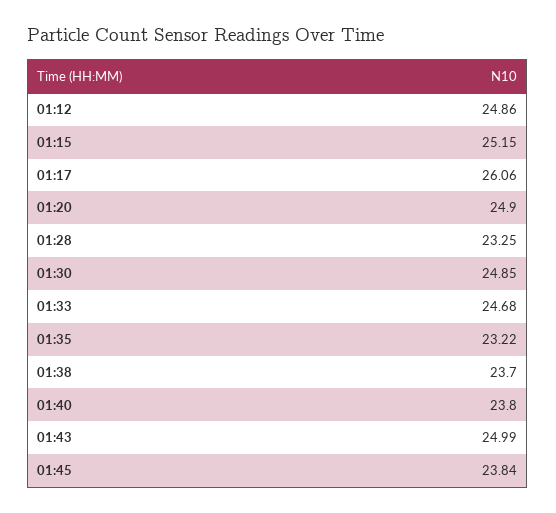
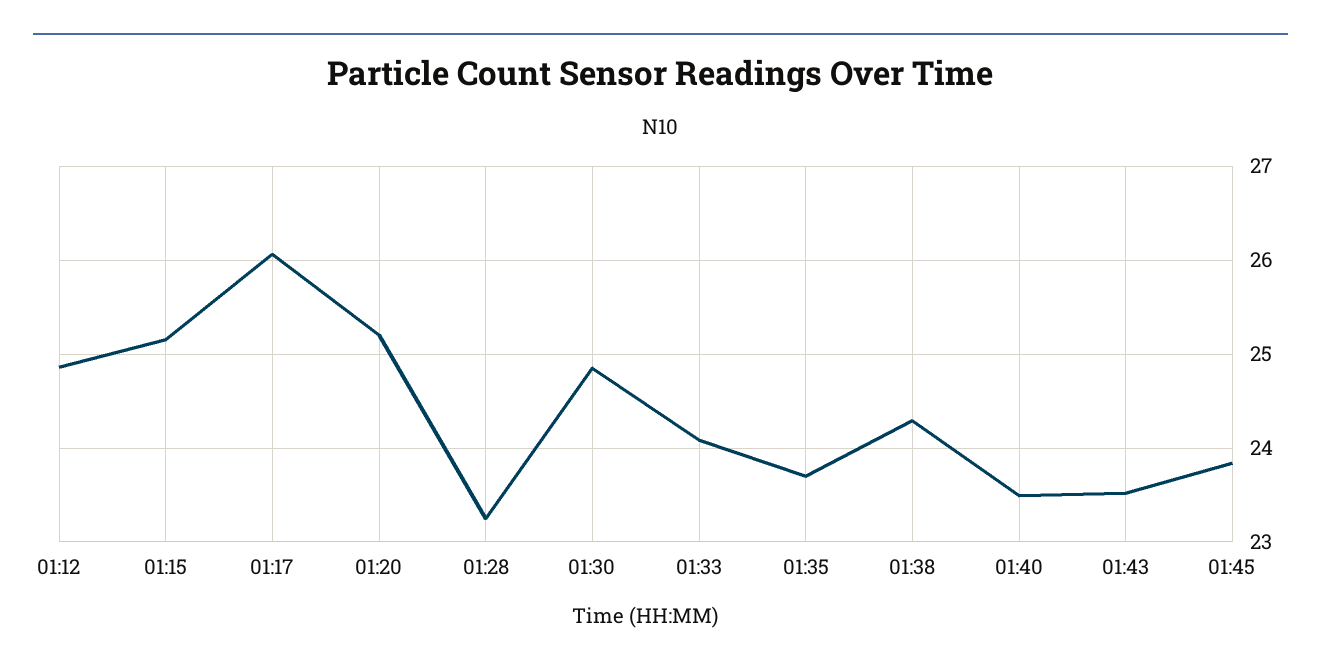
01:20: 24.9 -> 25.2
01:33: 24.68 -> 24.1
01:35: 23.22 -> 23.7
01:38: 23.7 -> 24.3
01:40: 23.8 -> 23.5
01:43: 24.99 -> 23.5

